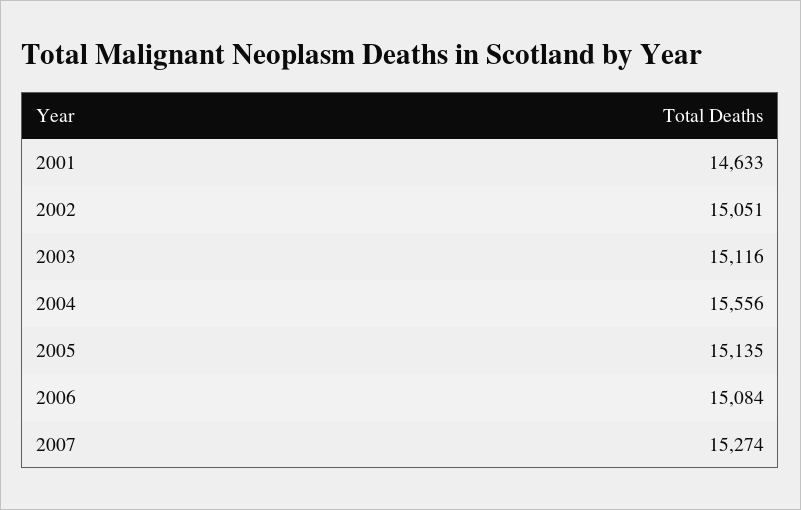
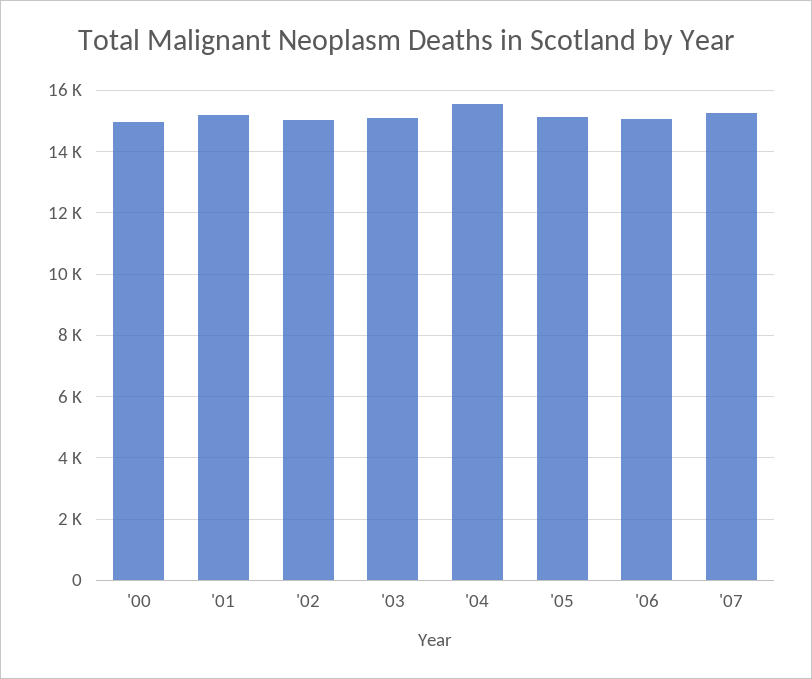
2001: 14633 -> 15200
'00: none -> 15000

